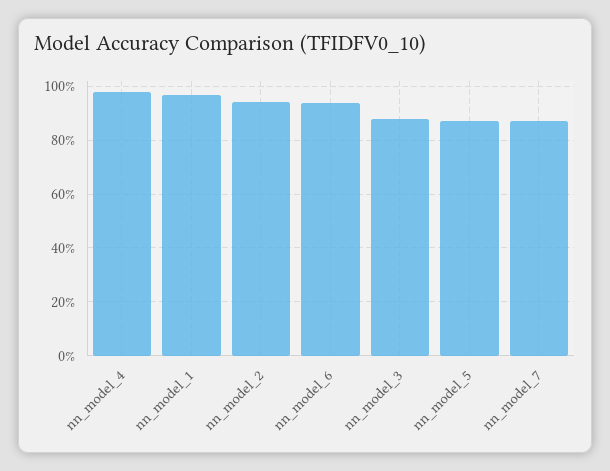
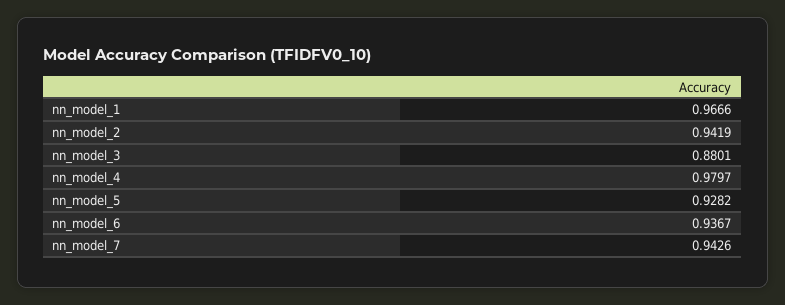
nn_model_5: 0.875 -> 0.9282
nn_model_7: 0.875 -> 0.9426

